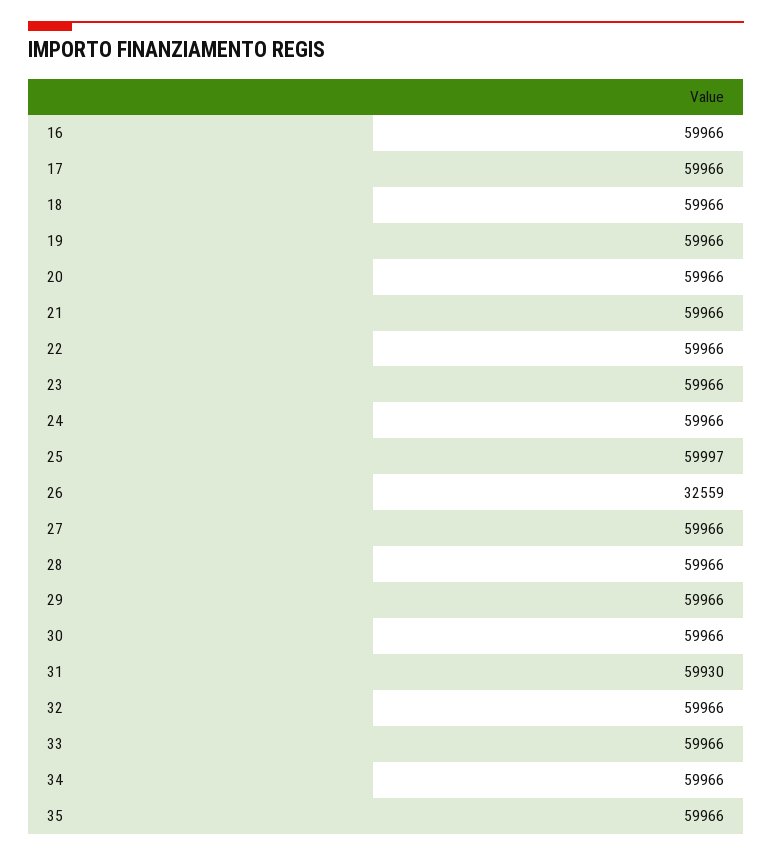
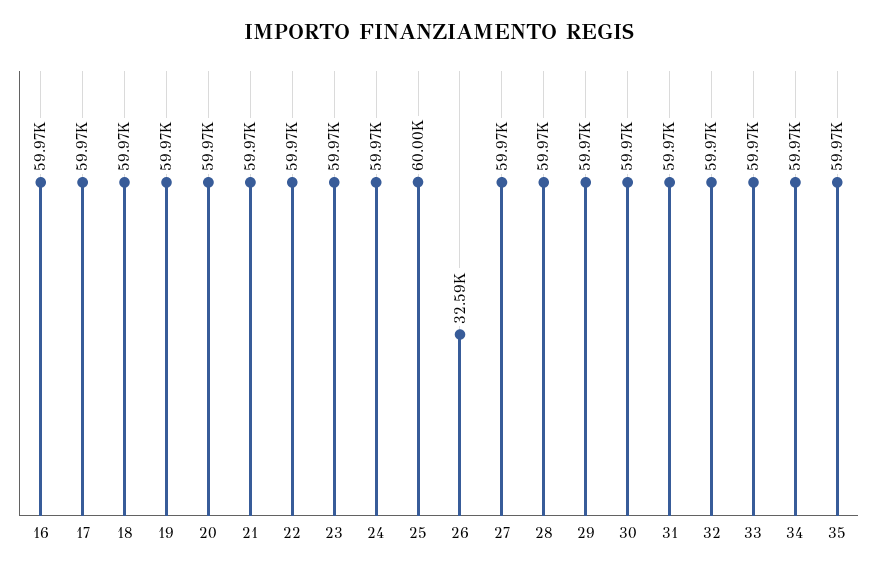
26: 32559 -> 32590
31: 59930 -> 59970

